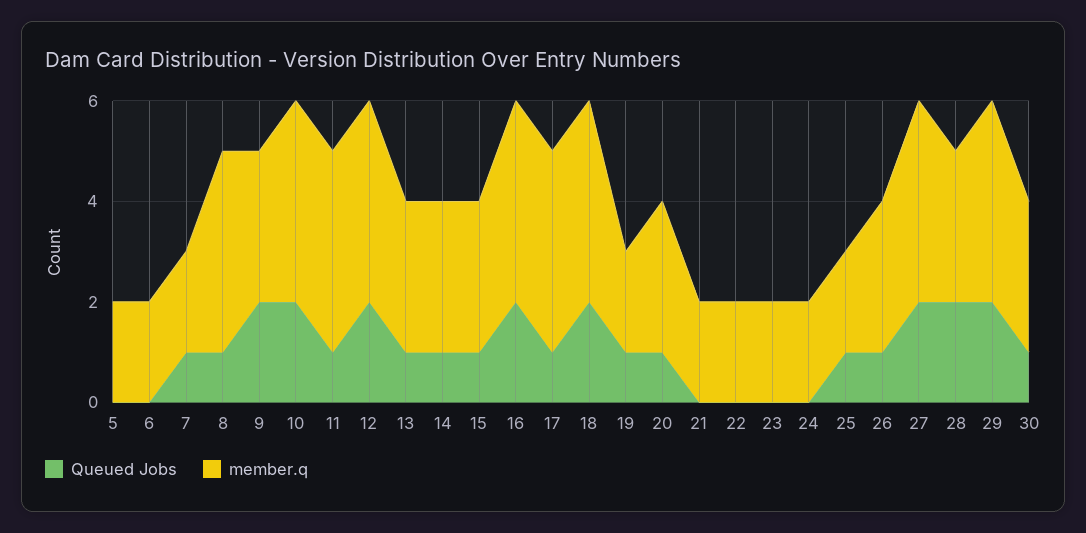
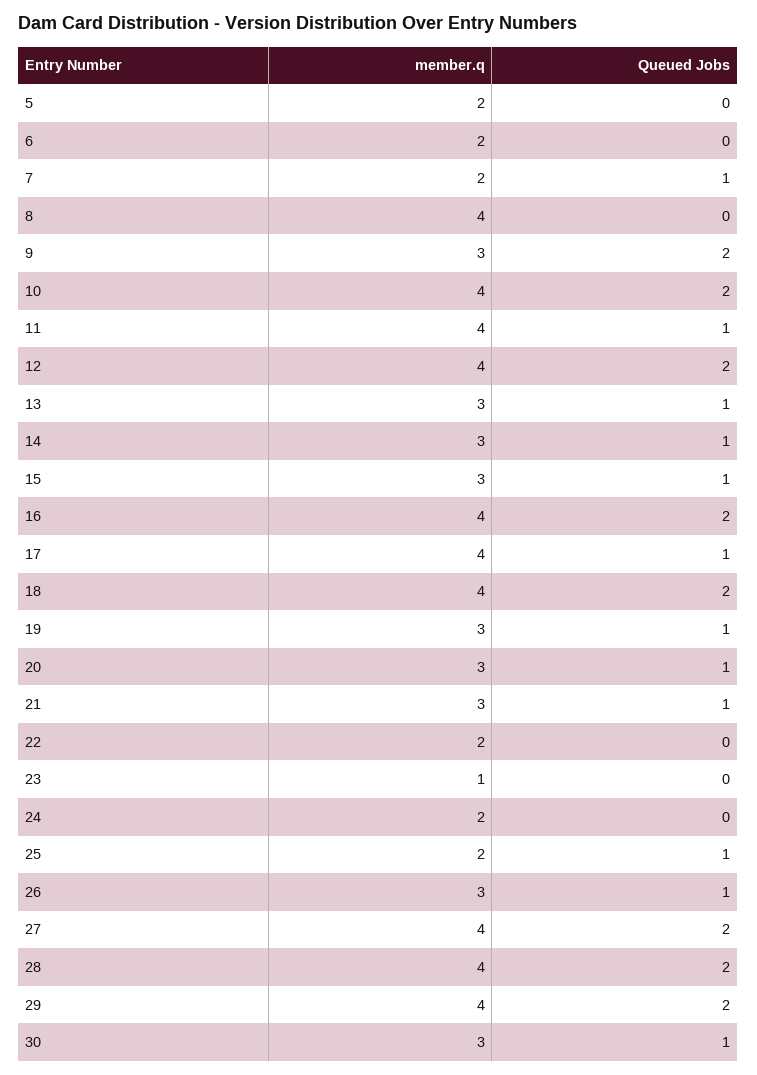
Queued Jobs, 8: 1 -> 0
member.q, 19: 2 -> 3
Queued Jobs, 21: 0 -> 1
member.q, 21: 2 -> 3
member.q, 23: 2 -> 1
member.q, 28: 3 -> 4

